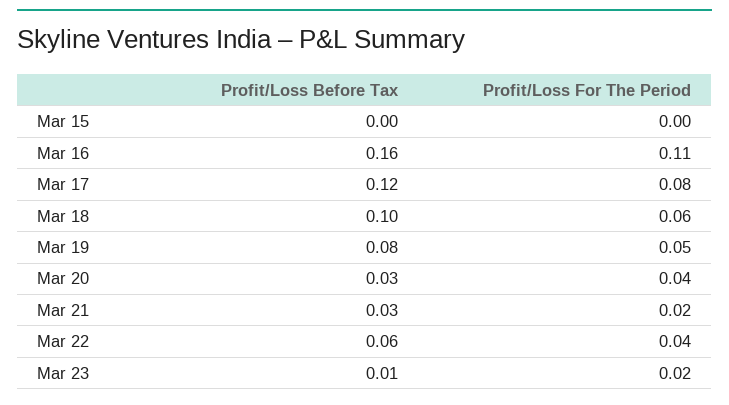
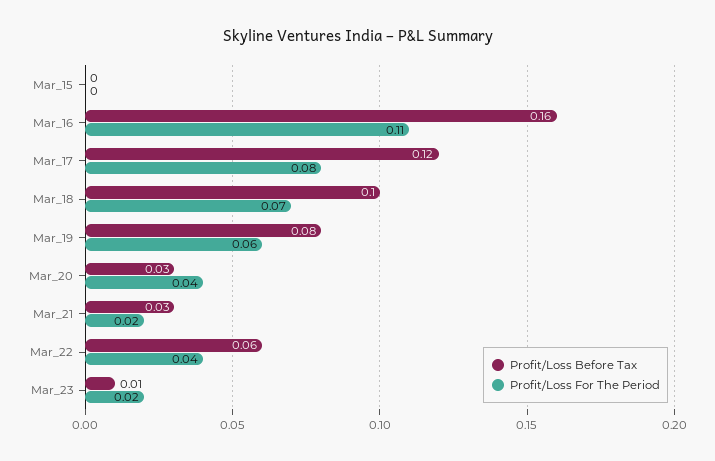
Profit/Loss For The Period, Mar 18: 0.06 -> 0.07
Profit/Loss For The Period, Mar 19: 0.05 -> 0.06

